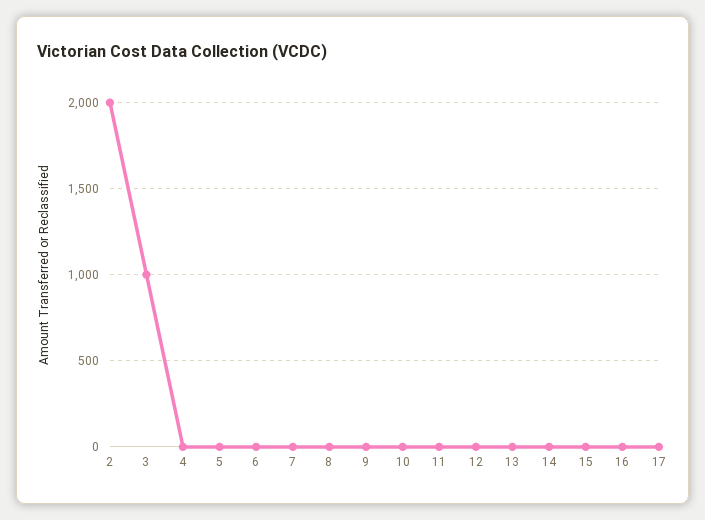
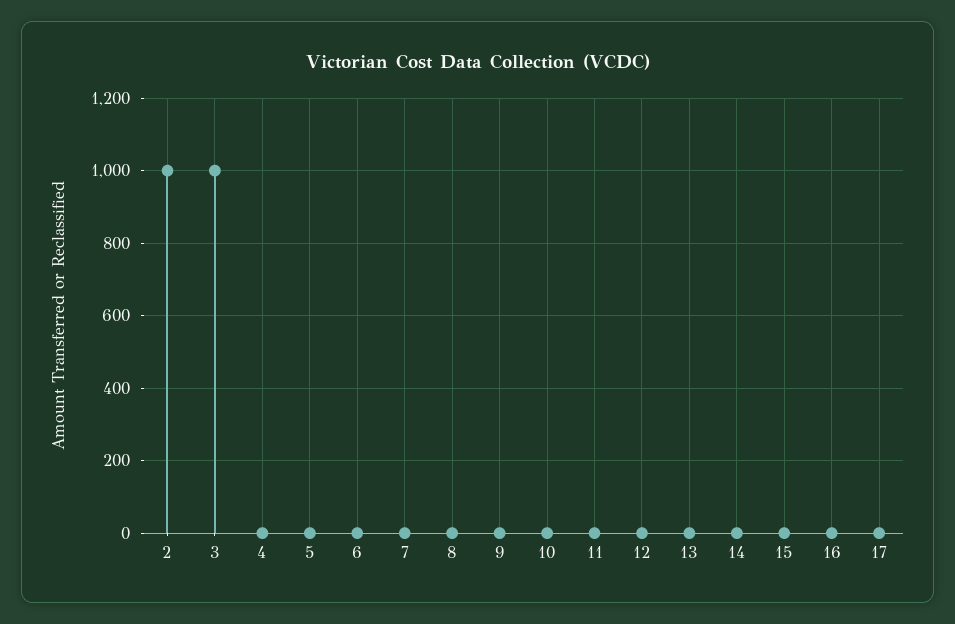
2: 2000 -> 1000

